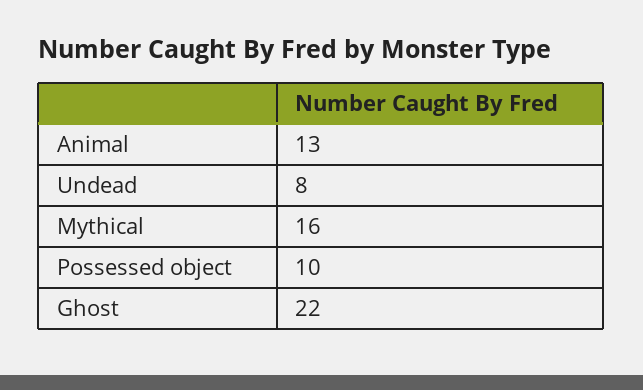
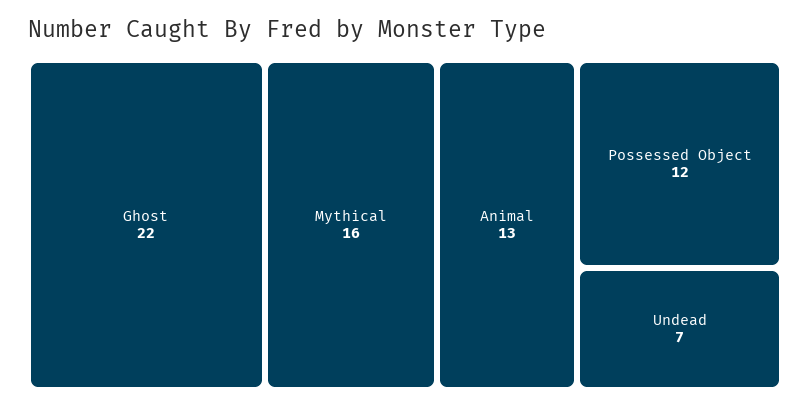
Undead: 8 -> 7
Possessed object: 10 -> 12

